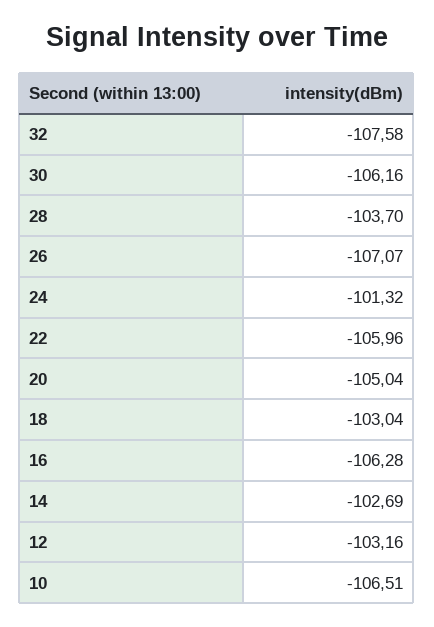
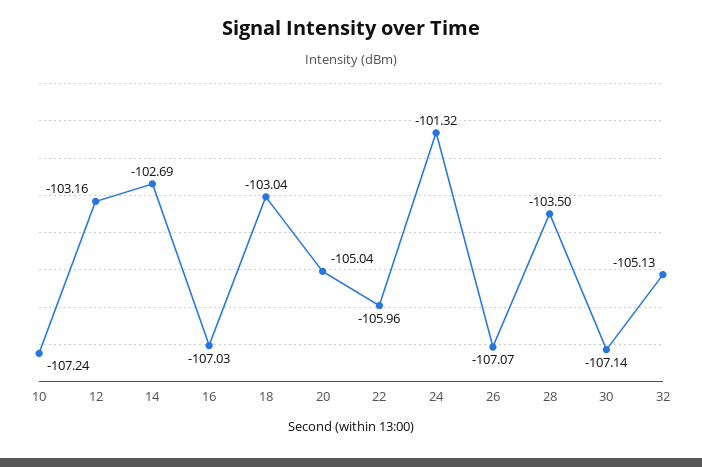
32: -107.58 -> -105.13
30: -106.16 -> -107.14
28: -103.7 -> -103.5
16: -106.28 -> -107.03
10: -106.51 -> -107.24

